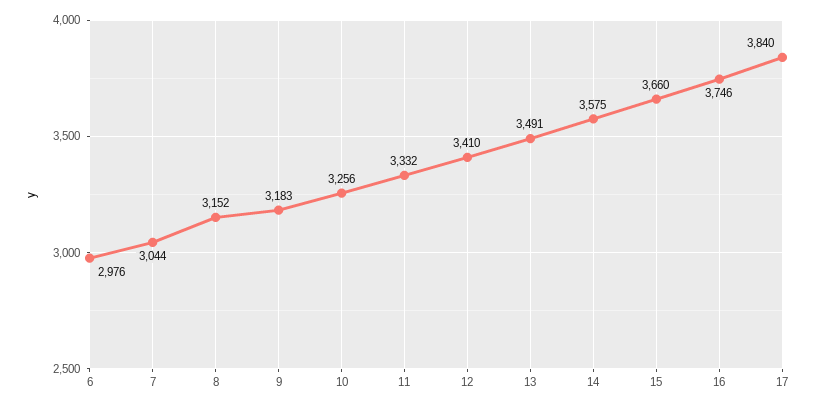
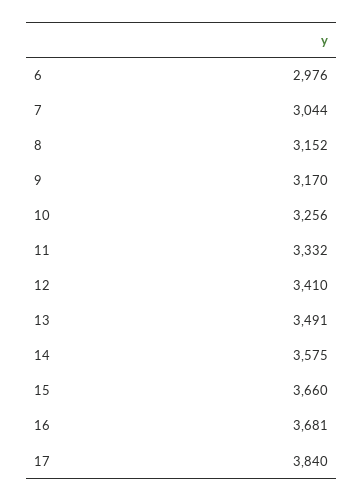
9: 3183 -> 3170
16: 3746 -> 3681

